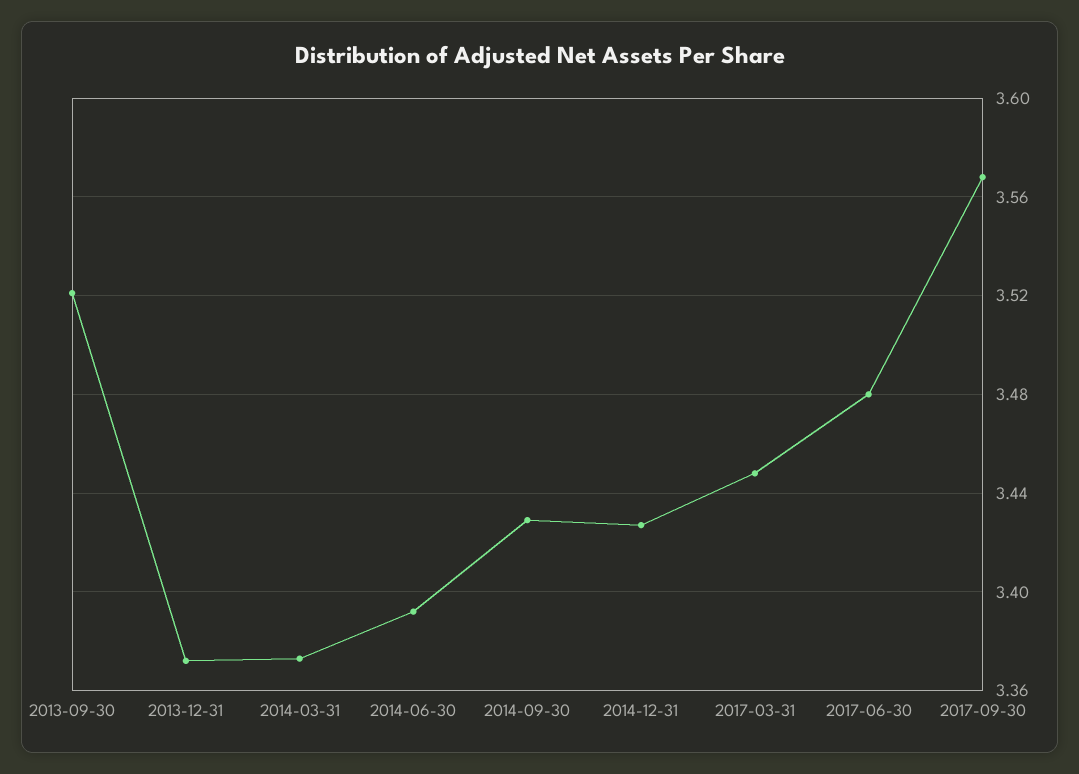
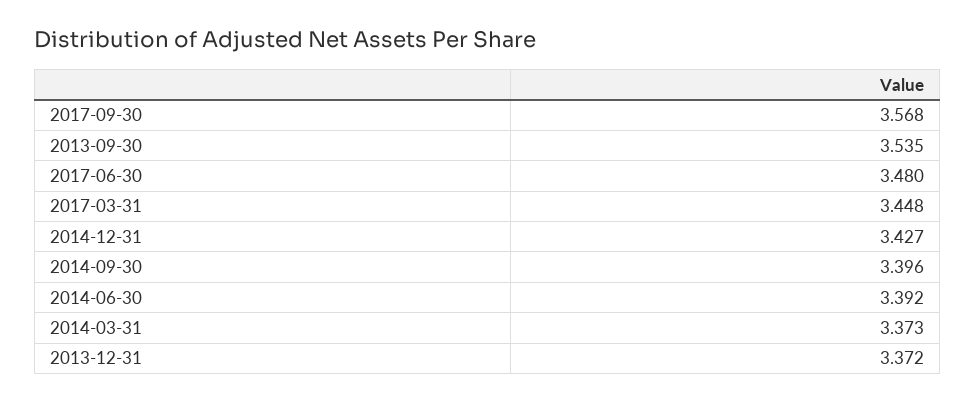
2013-09-30: 3.52 -> 3.535
2014-09-30: 3.43 -> 3.396

